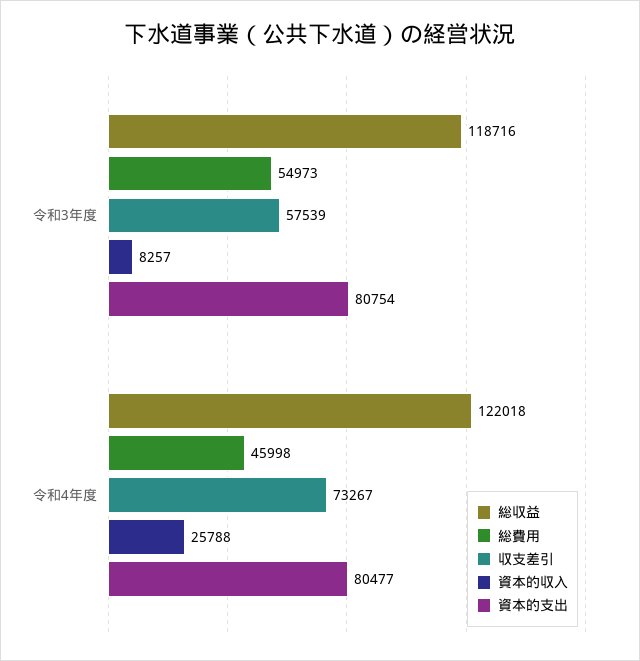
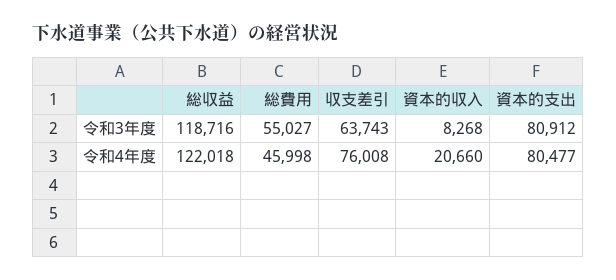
総費用, 令和3年度: 54973 -> 55027
収支差引, 令和3年度: 57539 -> 63743
資本的収入, 令和3年度: 8257 -> 8268
資本的支出, 令和3年度: 80754 -> 80912
収支差引, 令和4年度: 73267 -> 76008
資本的収入, 令和4年度: 25788 -> 20660

